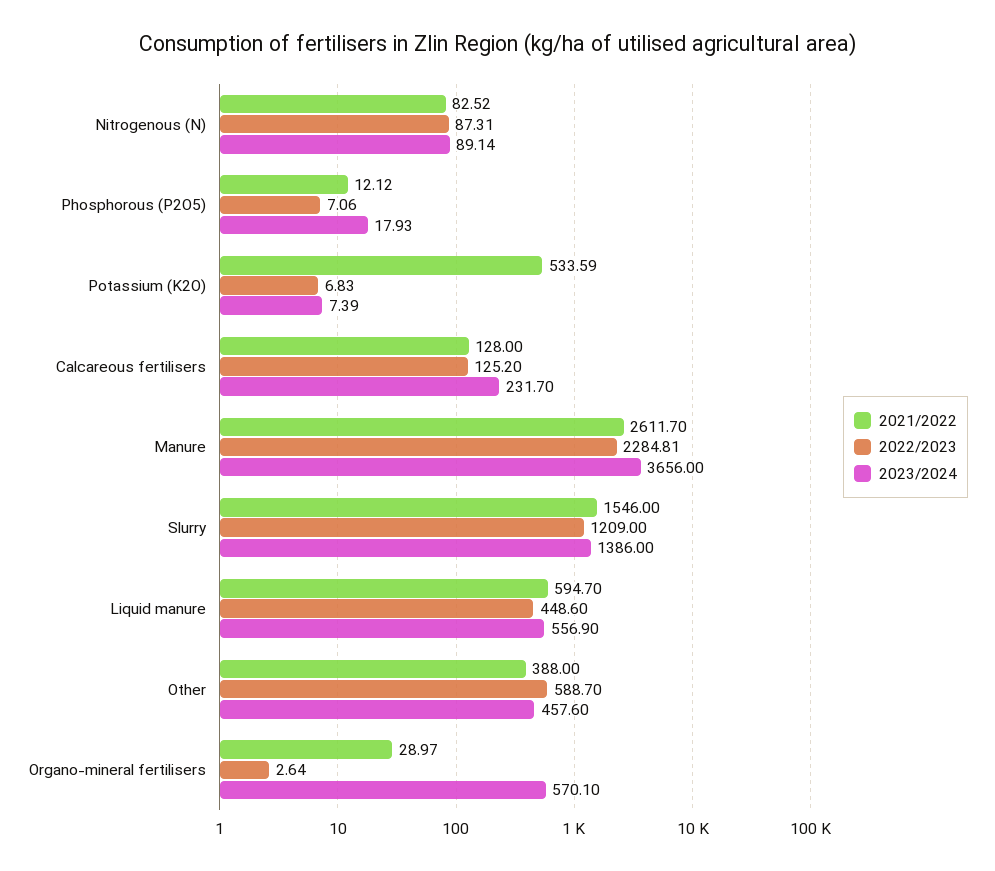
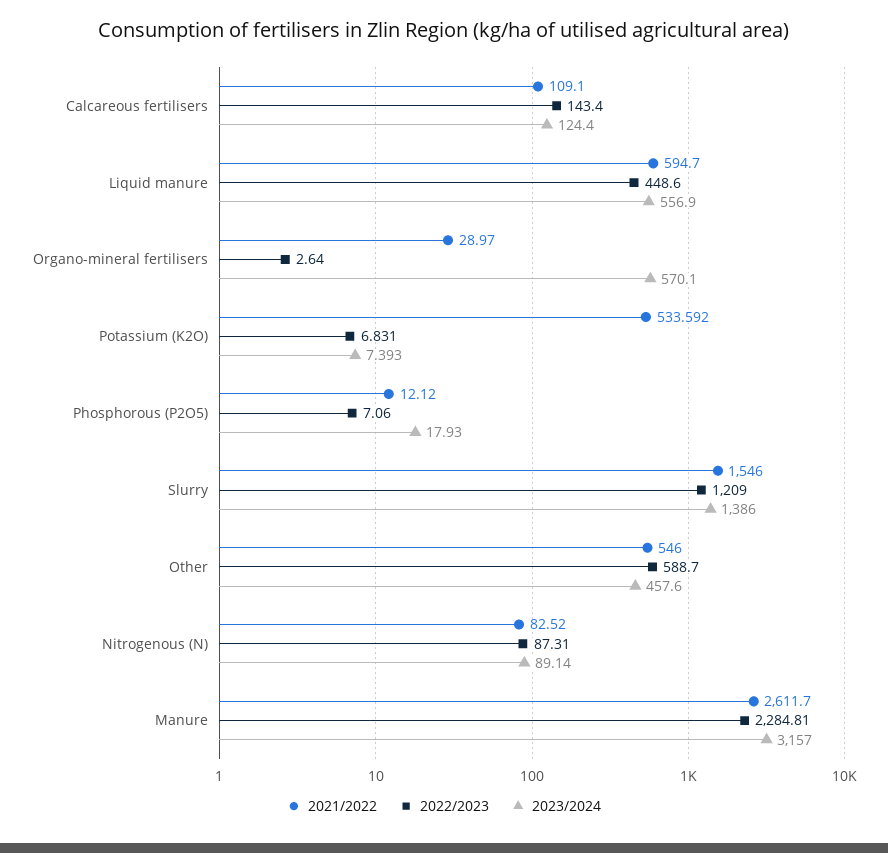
2021/2022, Calcareous fertilisers: 128 -> 109.1
2022/2023, Calcareous fertilisers: 125.2 -> 143.4
2023/2024, Calcareous fertilisers: 231.7 -> 124.4
2023/2024, Manure: 3656 -> 3157
2021/2022, Other: 388 -> 546

